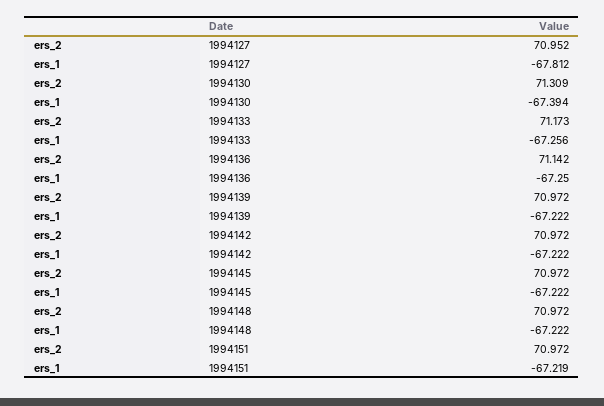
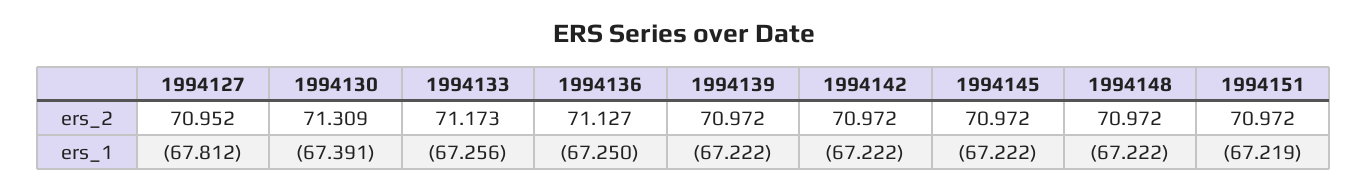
ers_1, 1994130: -67.394 -> -67.391
ers_2, 1994136: 71.142 -> 71.127

